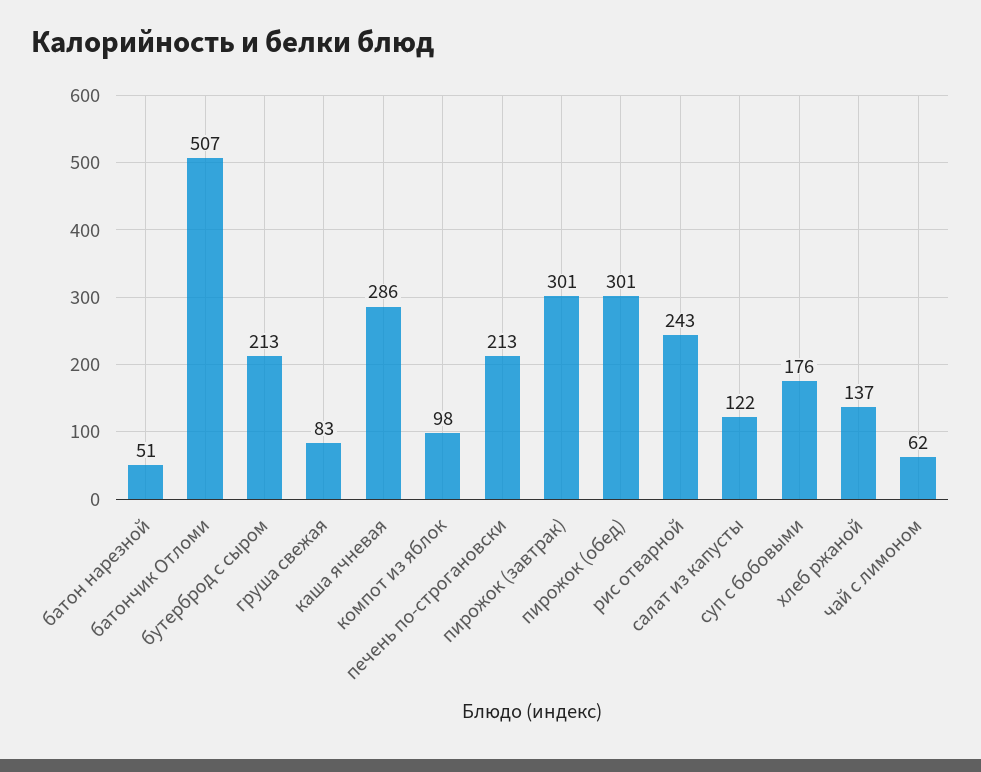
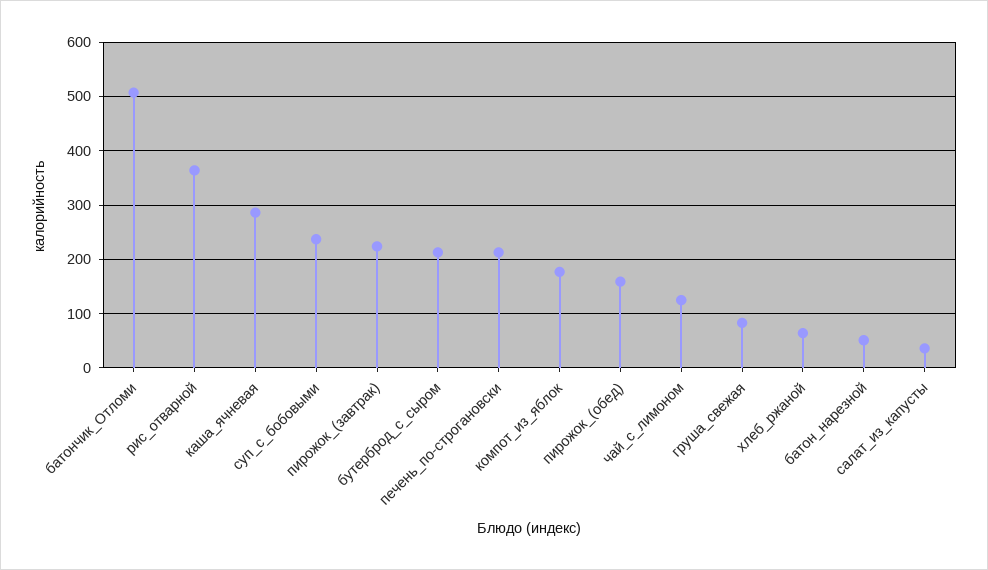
компот из яблок: 98 -> 180
пирожок (завтрак): 301 -> 220
пирожок (обед): 301 -> 160
рис отварной: 243 -> 360
салат из капусты: 122 -> 40
суп с бобовыми: 176 -> 240
хлеб ржаной: 137 -> 60
чай с лимоном: 62 -> 120

